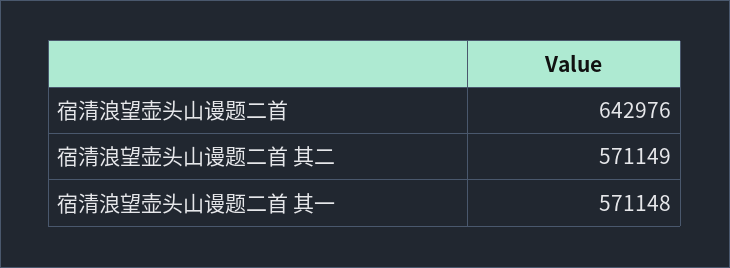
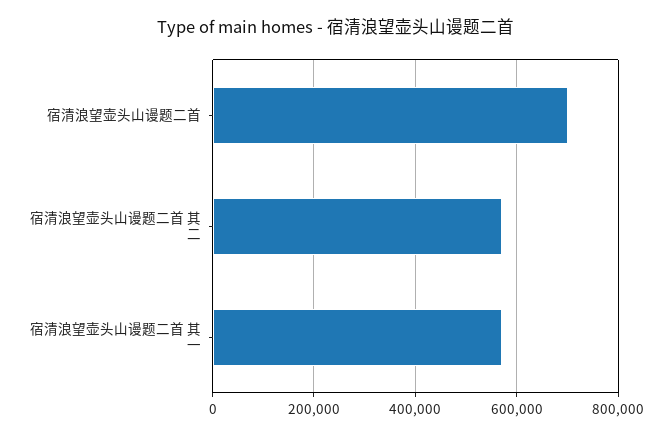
宿清浪望壶头山谩题二首: 642976 -> 700000

